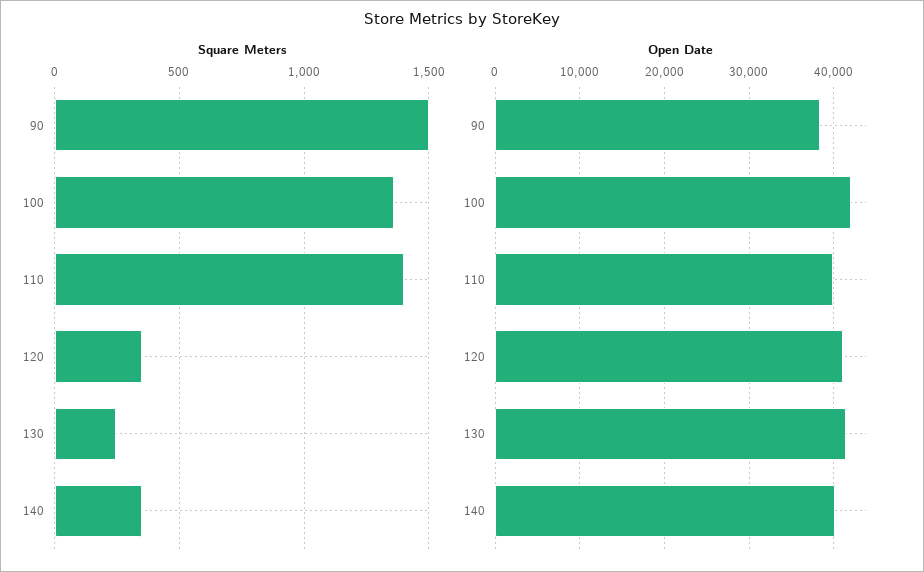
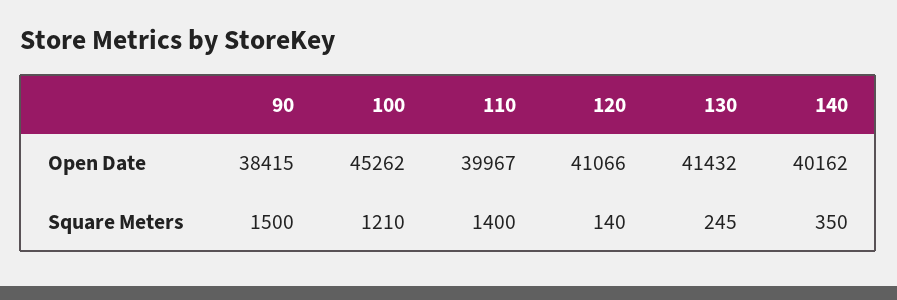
Square Meters, 100: 1350 -> 1210
Square Meters, 120: 350 -> 140
Open Date, 100: 42000 -> 45262

